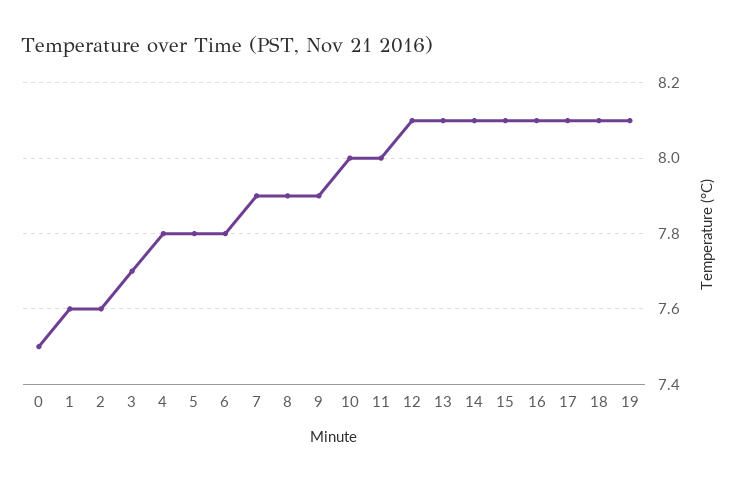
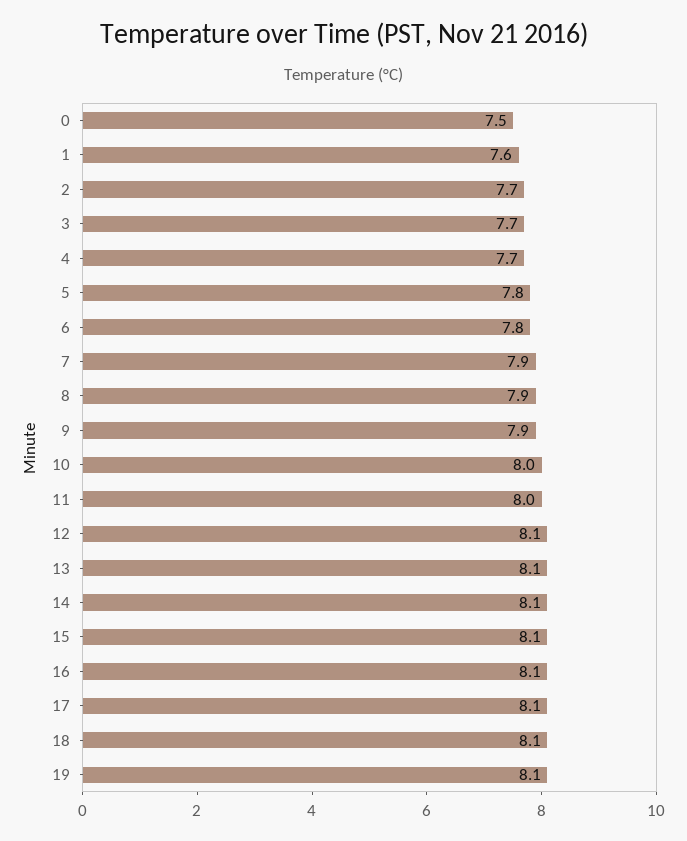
2: 7.6 -> 7.7
4: 7.8 -> 7.7

